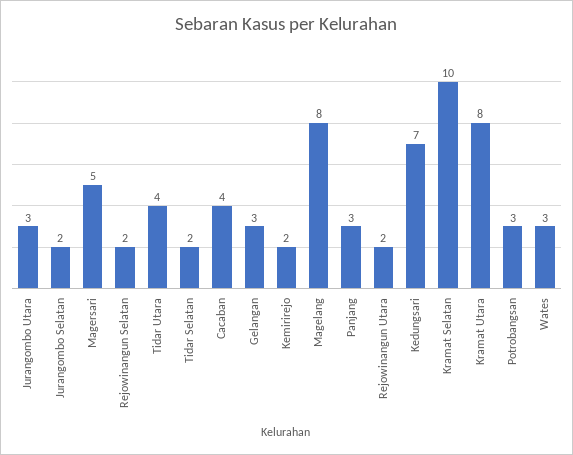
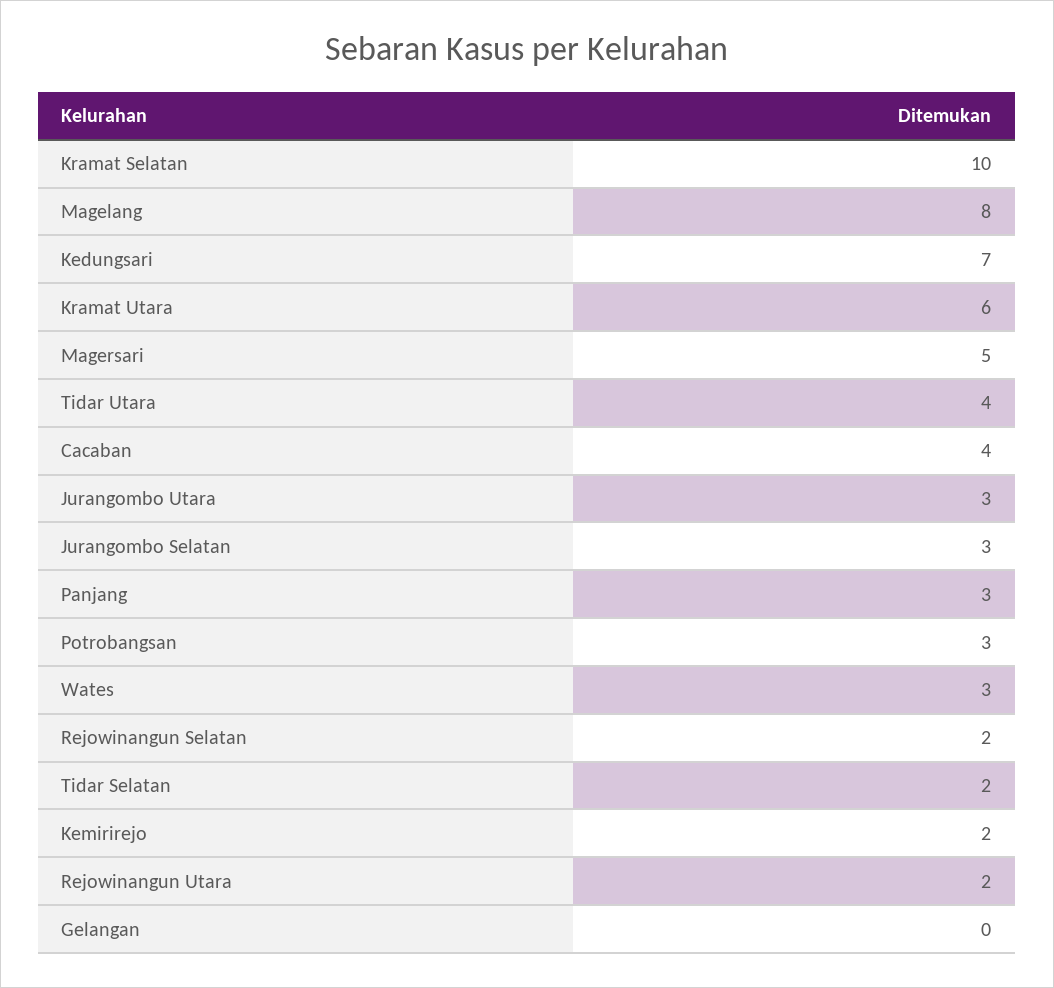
Jurangombo Selatan: 2 -> 3
Gelangan: 3 -> 0
Kramat Utara: 8 -> 6

